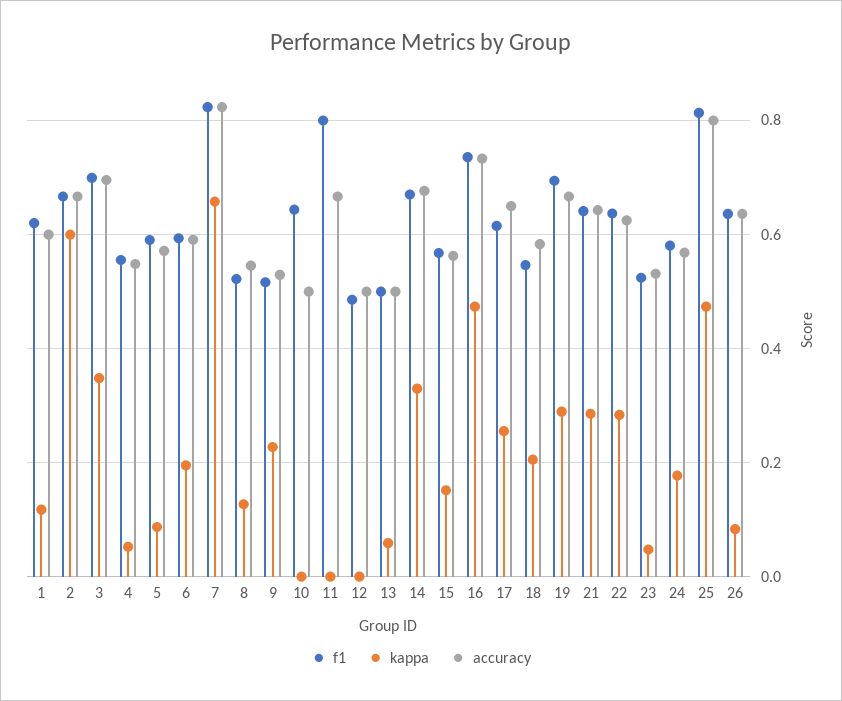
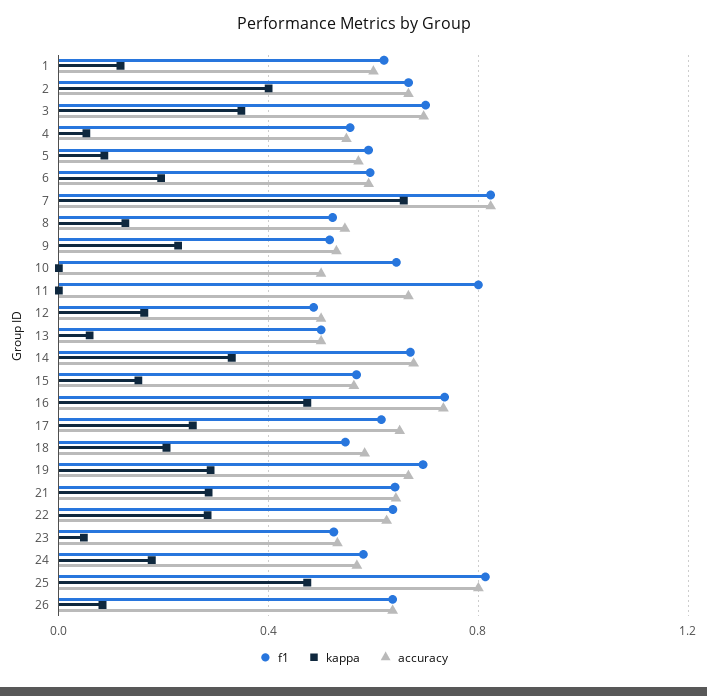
kappa, 2: 0.6 -> 0.4
kappa, 12: 0 -> 0.15

